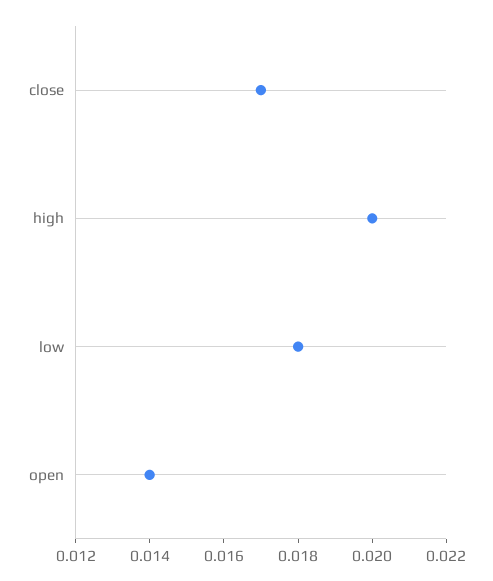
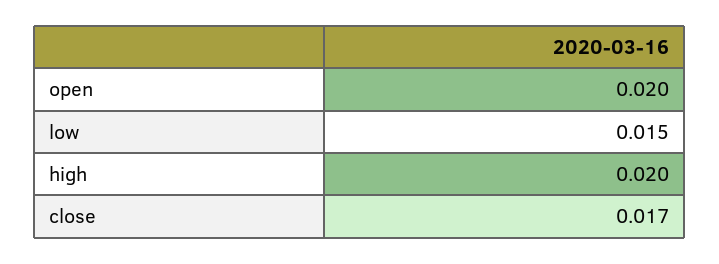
low: 0.018 -> 0.015
open: 0.014 -> 0.02

